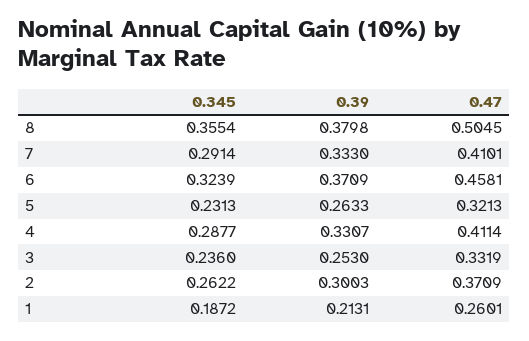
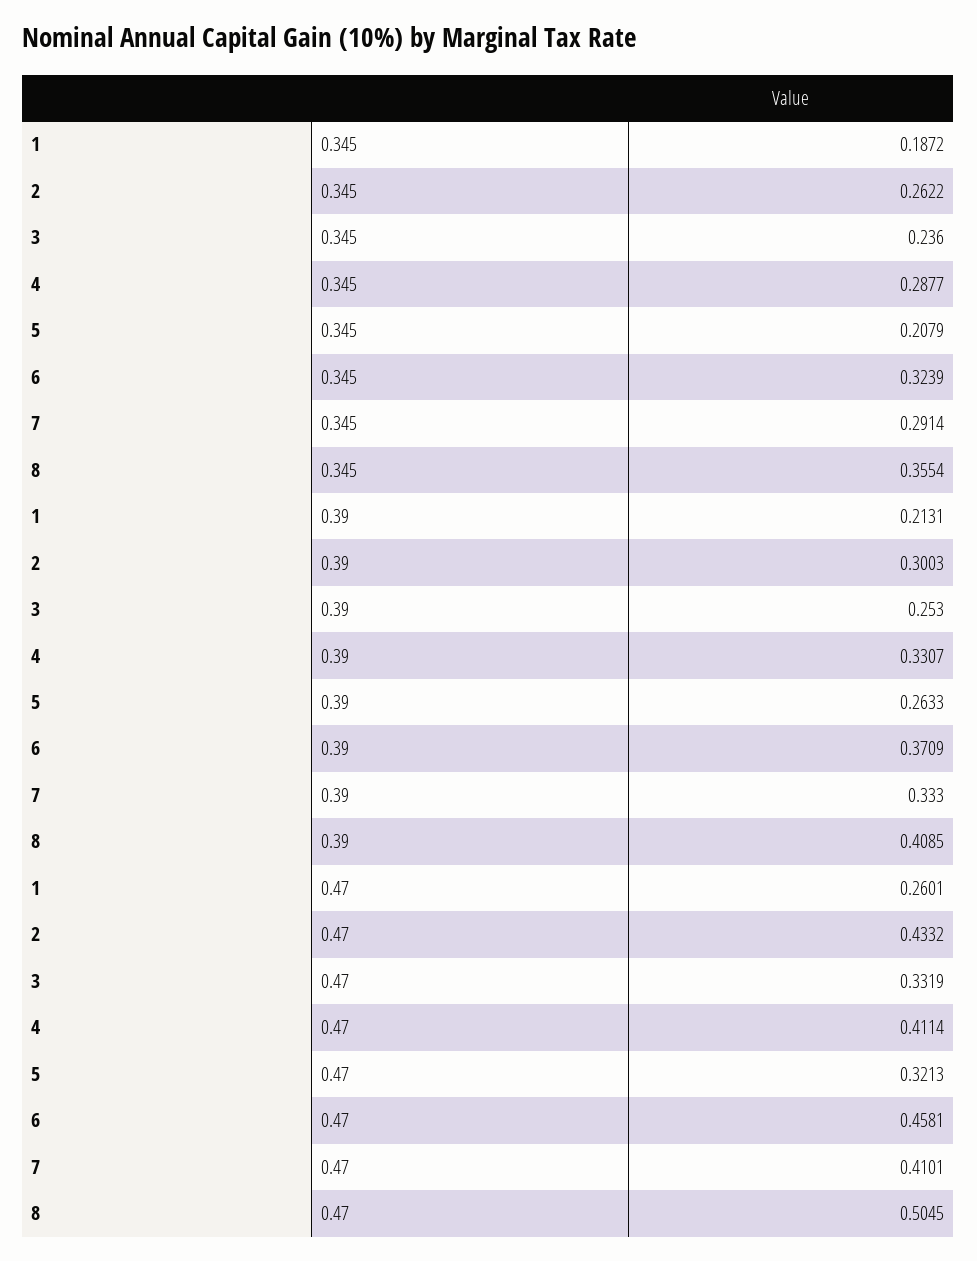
0.39, 8: 0.3798 -> 0.4085
0.345, 5: 0.2313 -> 0.2079
0.47, 2: 0.3709 -> 0.4332

